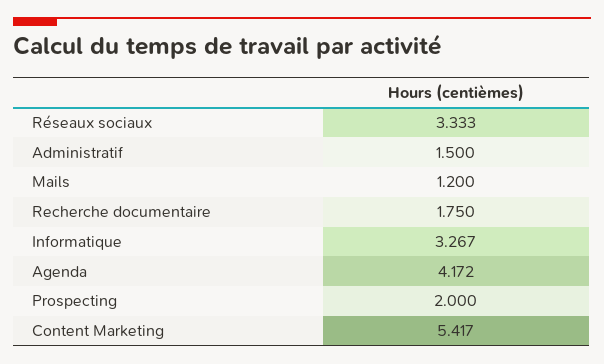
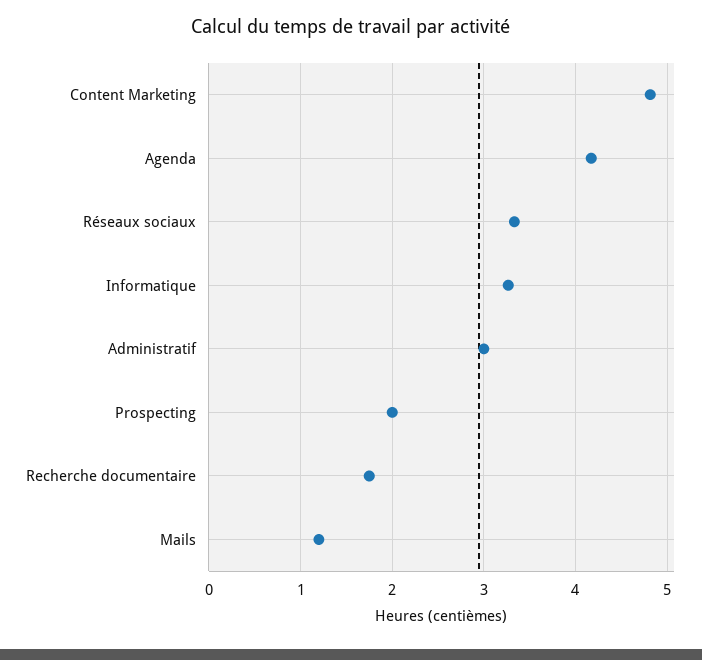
Administratif: 1.5 -> 3
Content Marketing: 5.417 -> 4.8

